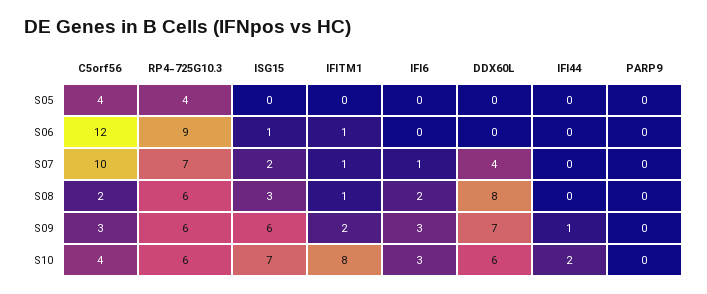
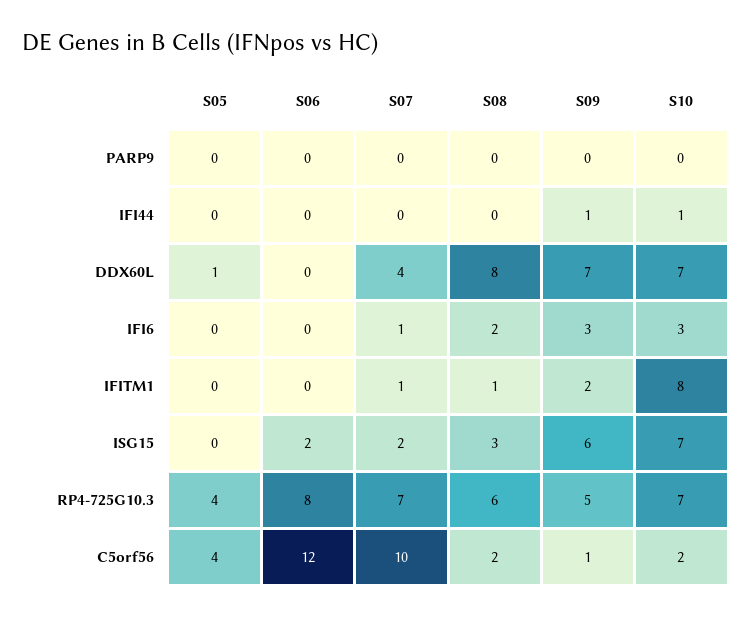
DDX60L, S05: 0 -> 1
RP4-725G10.3, S06: 9 -> 8
ISG15, S06: 1 -> 2
IFITM1, S06: 1 -> 0
C5orf56, S09: 3 -> 1
RP4-725G10.3, S09: 6 -> 5
C5orf56, S10: 4 -> 2
RP4-725G10.3, S10: 6 -> 7
DDX60L, S10: 6 -> 7
IFI44, S10: 2 -> 1

